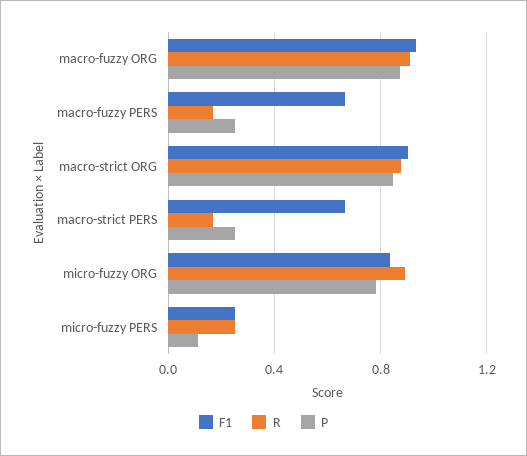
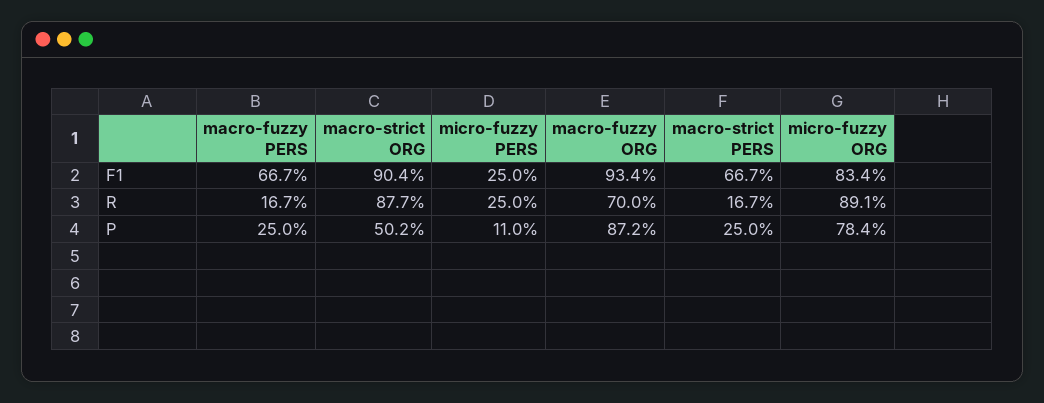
R, macro-fuzzy ORG: 0.9 -> 0.7
P, macro-strict ORG: 0.85 -> 0.502

